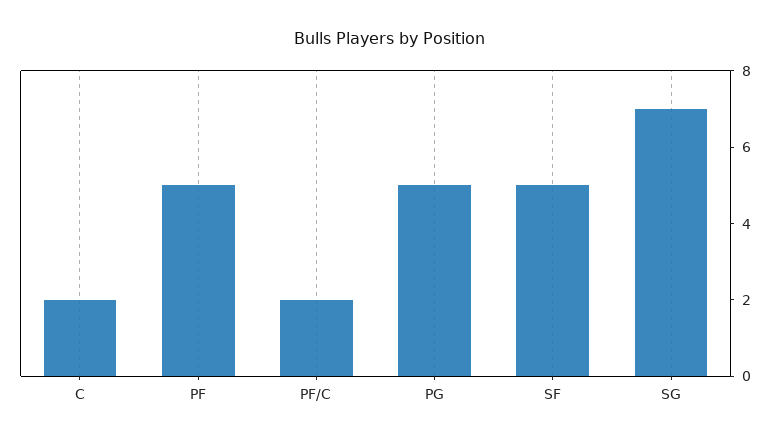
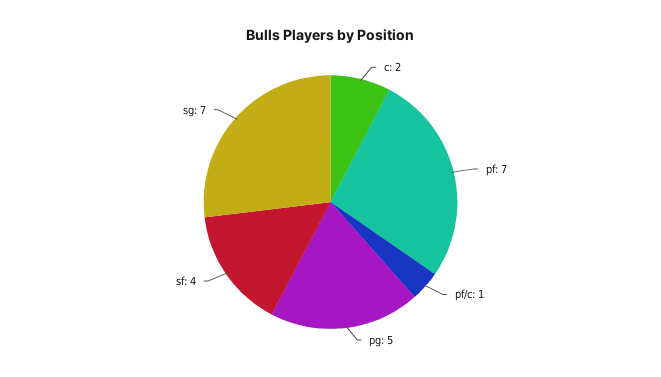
PF: 5 -> 7
PF/C: 2 -> 1
SF: 5 -> 4

